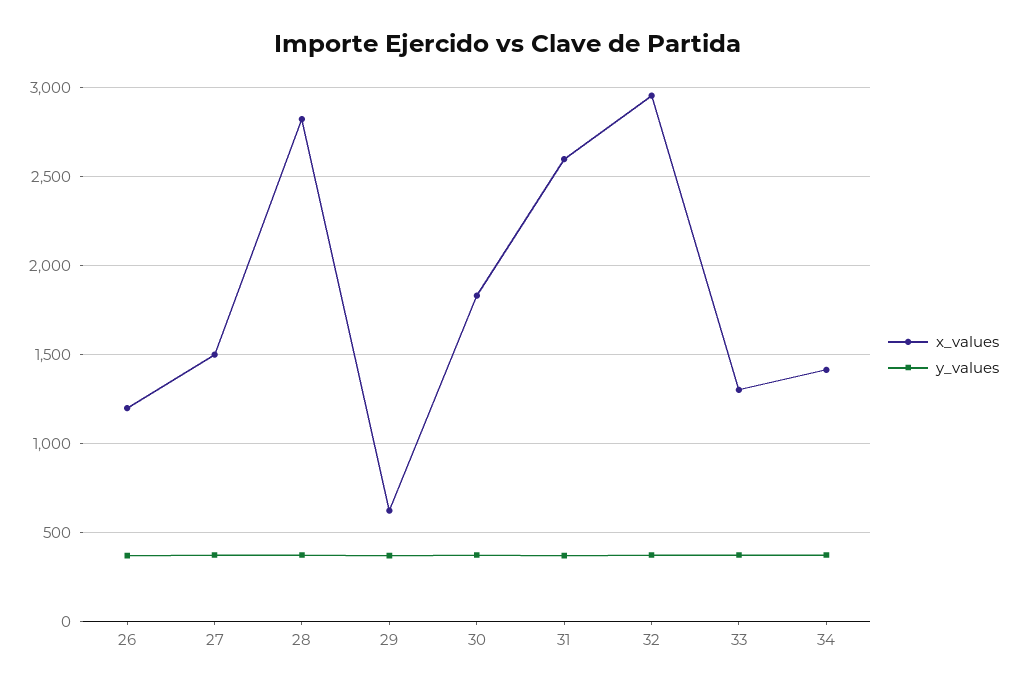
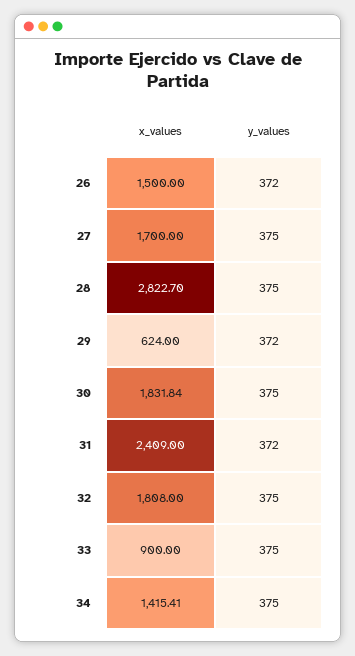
x_values, 26: 1200 -> 1500
x_values, 27: 1500 -> 1700
x_values, 31: 2600 -> 2409
x_values, 32: 2950 -> 1808
x_values, 33: 1300 -> 900

